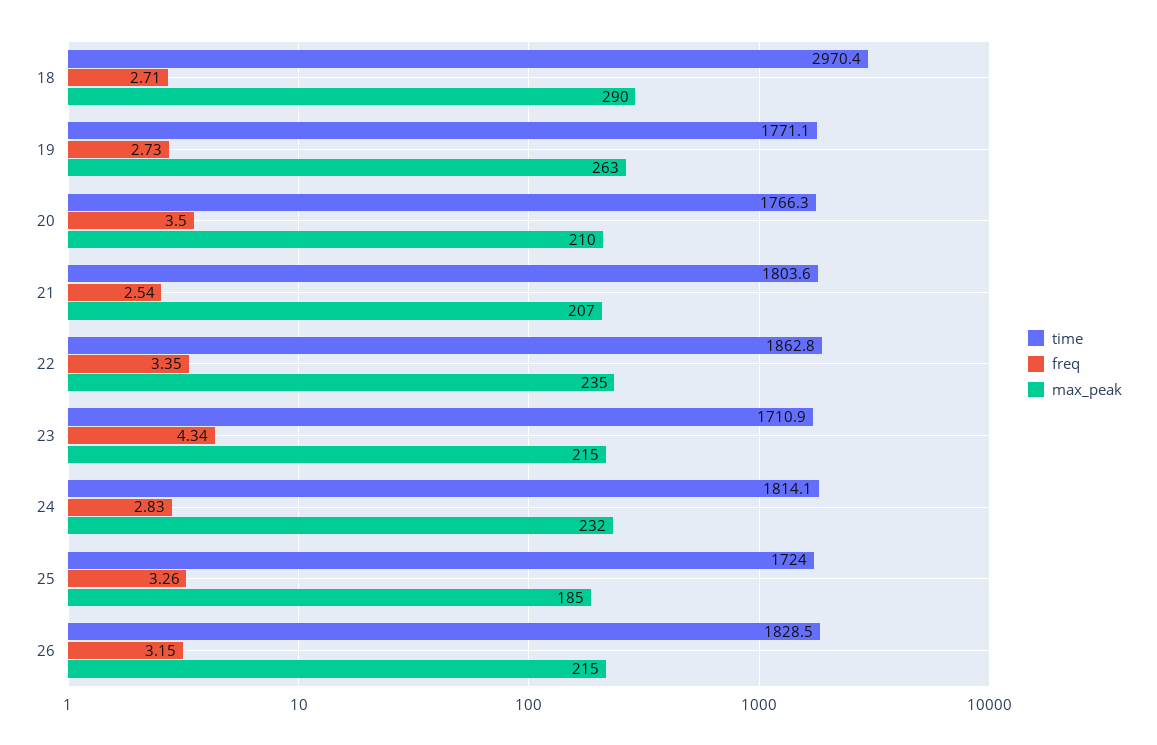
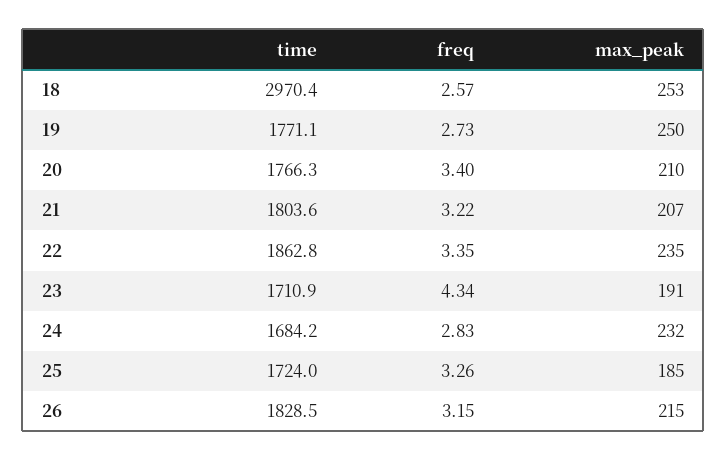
freq, 18: 2.71 -> 2.57
max_peak, 18: 290 -> 253
max_peak, 19: 263 -> 250
freq, 20: 3.5 -> 3.4
freq, 21: 2.54 -> 3.22
max_peak, 23: 215 -> 191
time, 24: 1814.1 -> 1684.2

